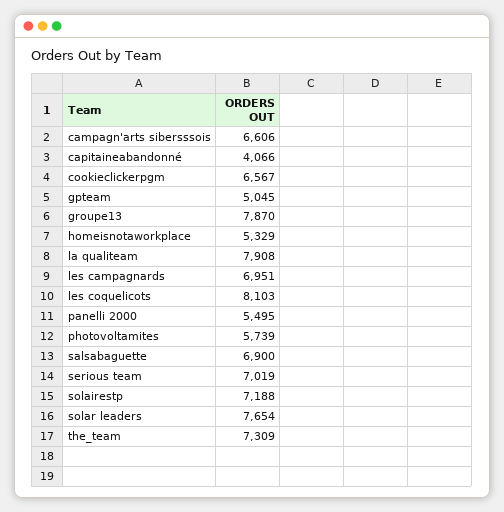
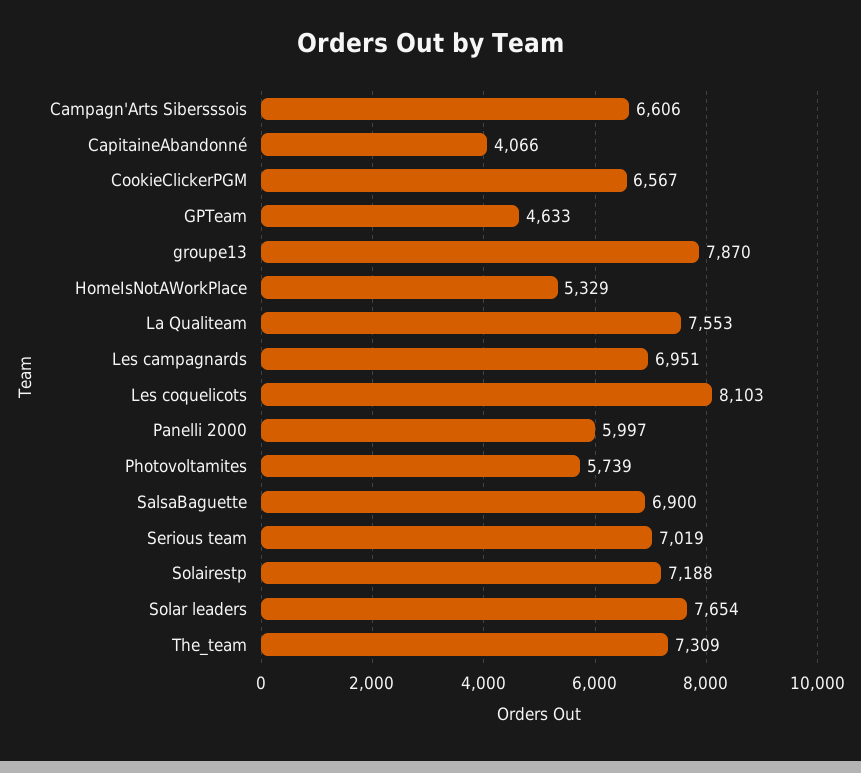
gpteam: 5045 -> 4633
la qualiteam: 7908 -> 7553
panelli 2000: 5495 -> 5997

